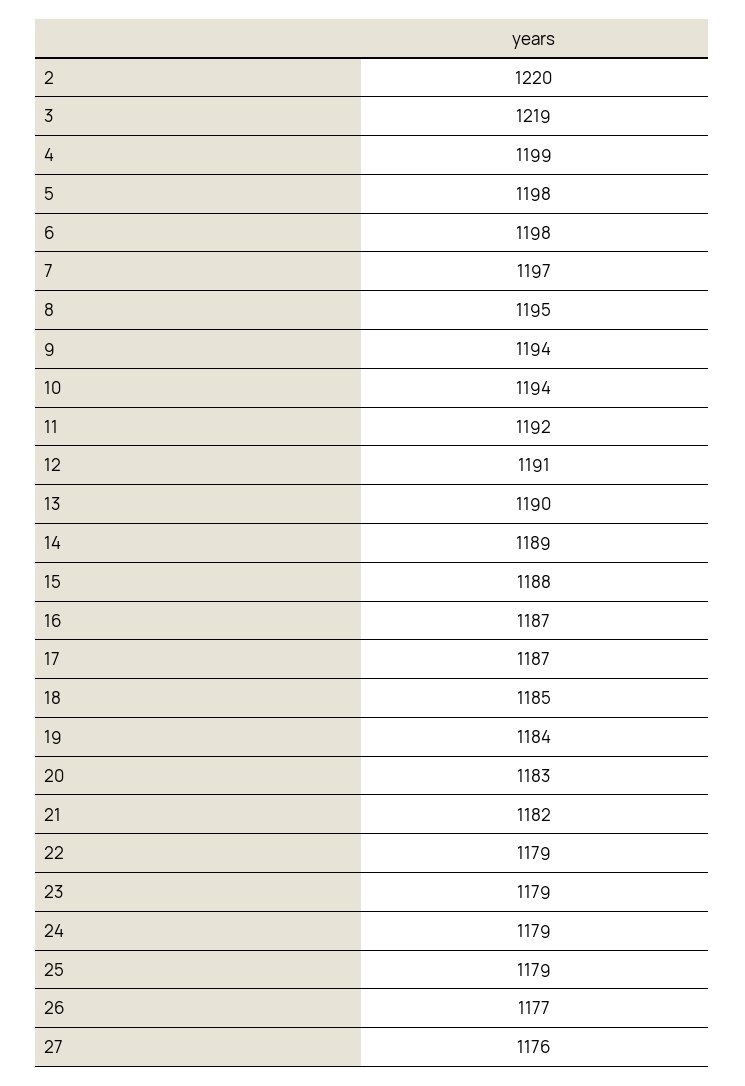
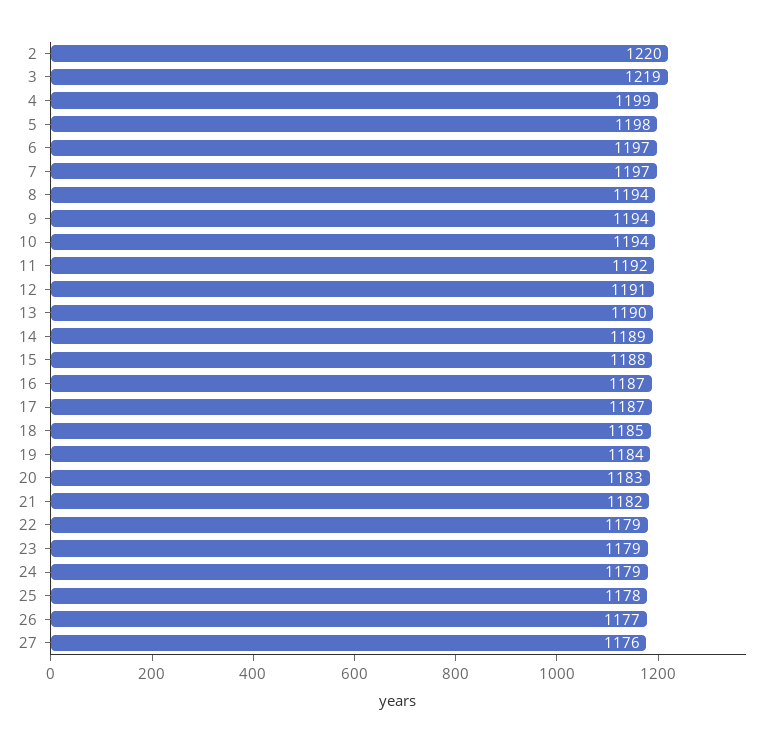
6: 1198 -> 1197
8: 1195 -> 1194
25: 1179 -> 1178

